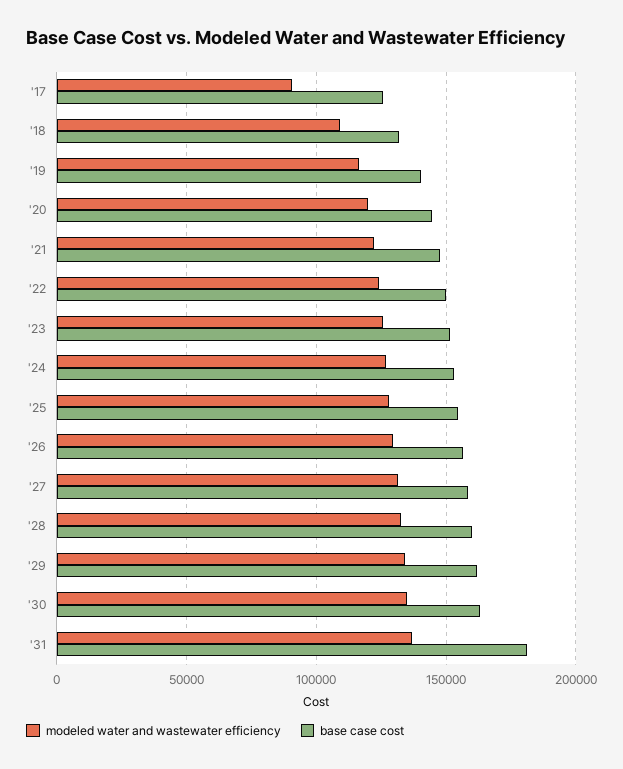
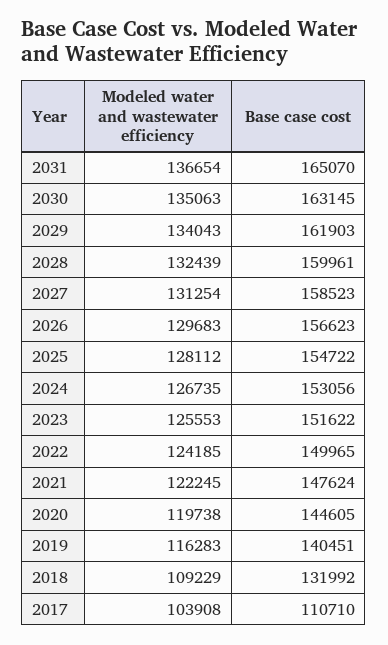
modeled water and wastewater efficiency, '17: 90000 -> 103908
base case cost, '17: 125000 -> 110710
base case cost, '31: 180000 -> 165070

